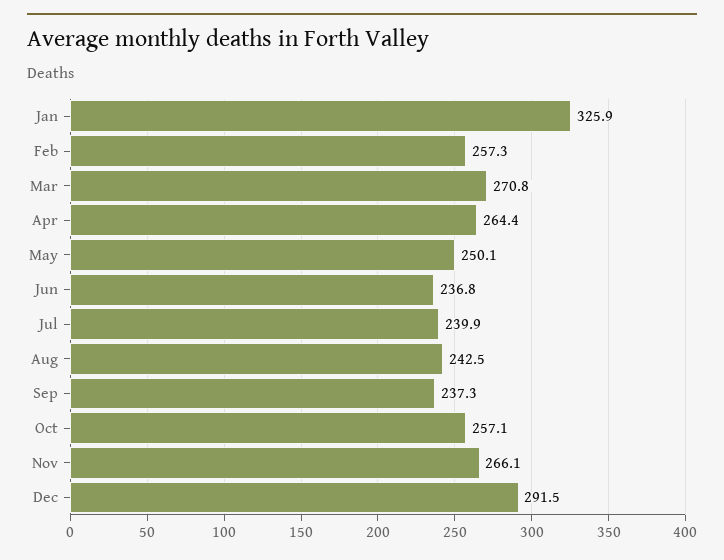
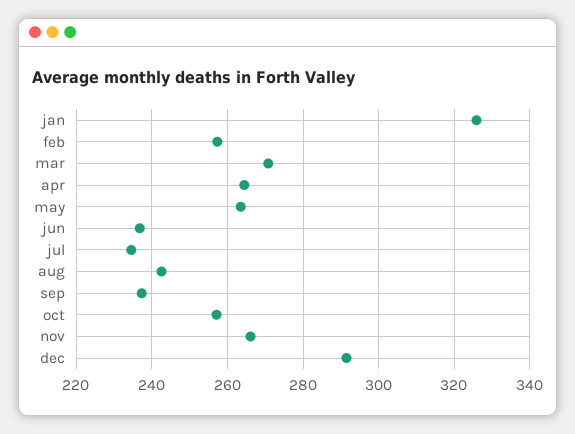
May: 250.1 -> 264
Jul: 239.9 -> 234

